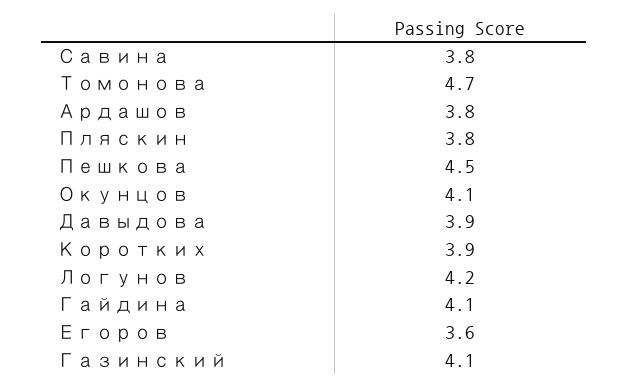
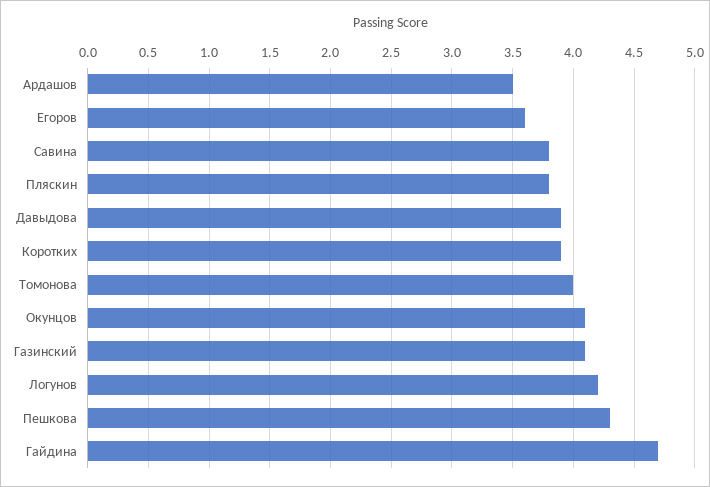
Томонова: 4.7 -> 4
Ардашов: 3.8 -> 3.5
Пешкова: 4.5 -> 4.3
Гайдина: 4.1 -> 4.7

